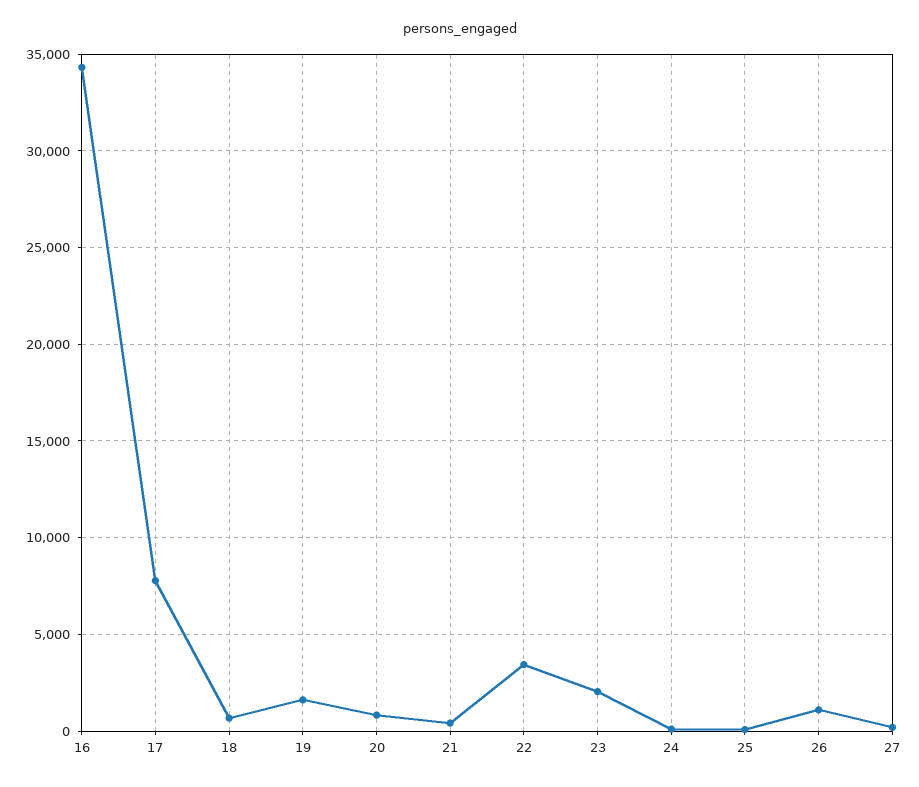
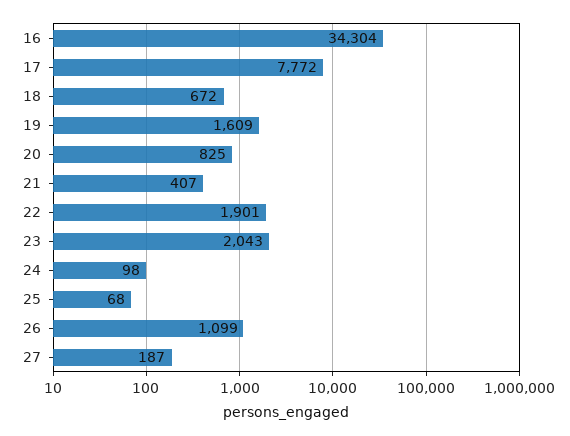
22: 3500 -> 1901

